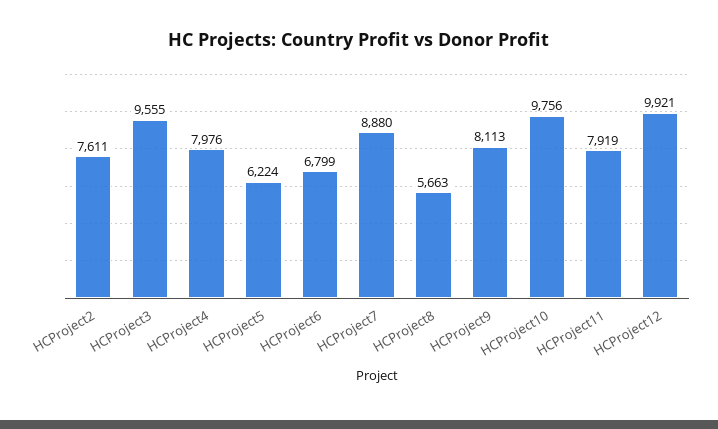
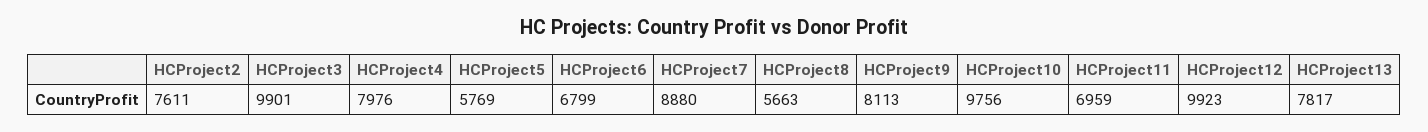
HCProject3: 9555 -> 9901
HCProject5: 6224 -> 5769
HCProject11: 7919 -> 6959
HCProject12: 9921 -> 9923
HCProject13: none -> 7817

